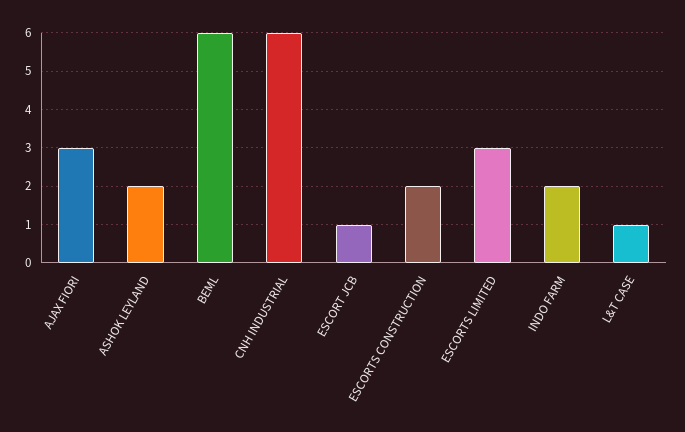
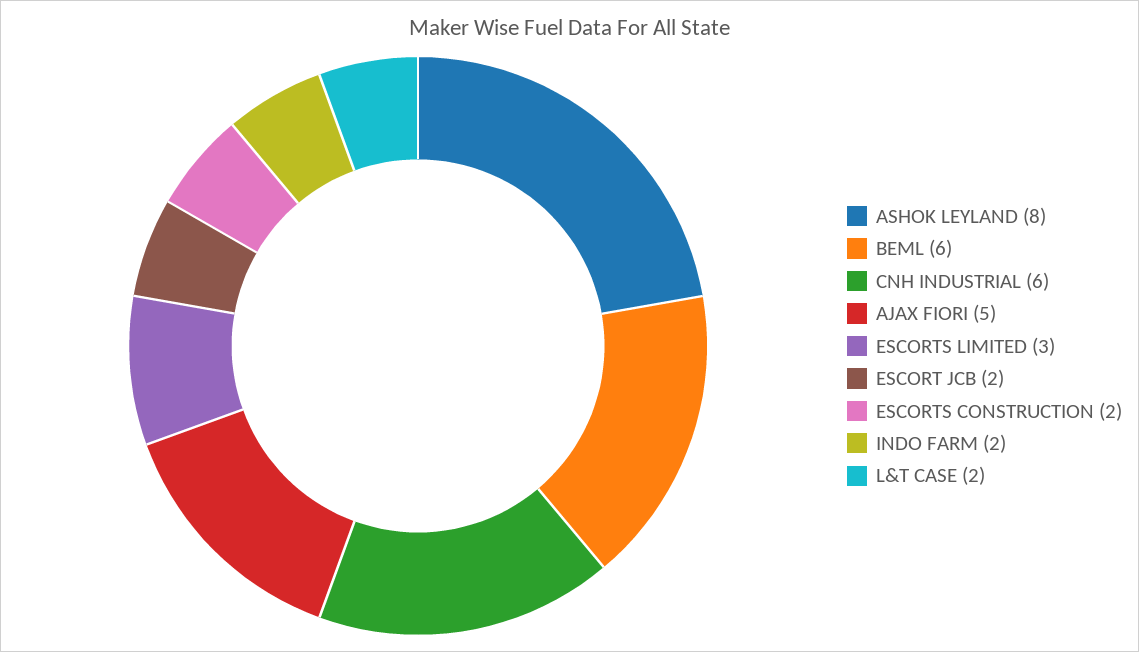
AJAX FIORI: 3 -> 5
ASHOK LEYLAND: 2 -> 8
ESCORT JCB: 1 -> 2
L&T CASE: 1 -> 2

